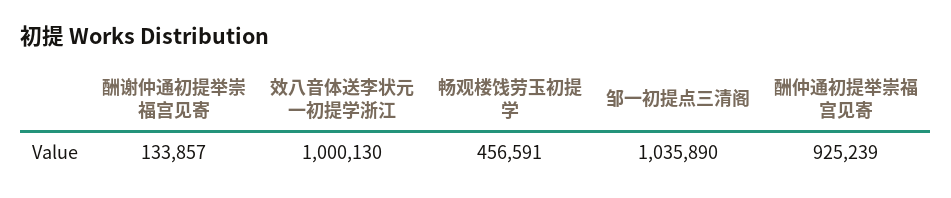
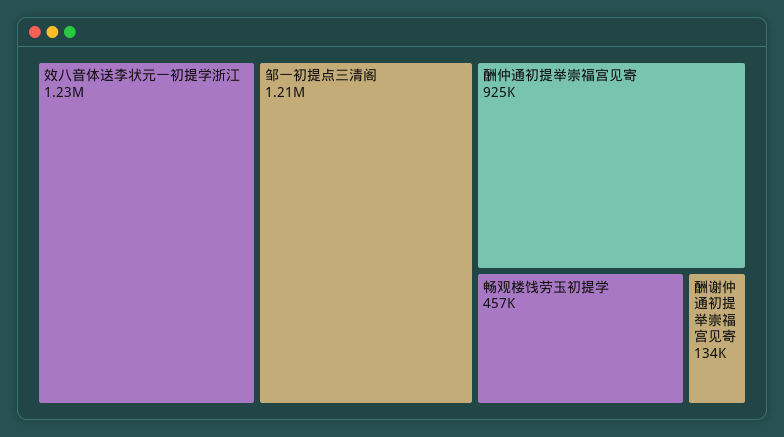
效八音体送李状元一初提学浙江: 1000130 -> 1230000
邹一初提点三清阁: 1035890 -> 1210000

